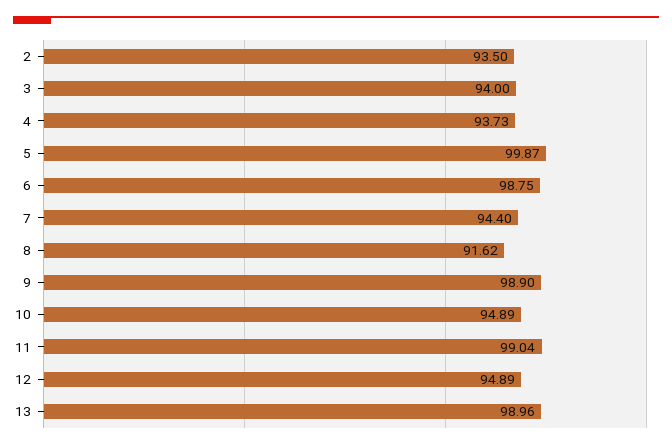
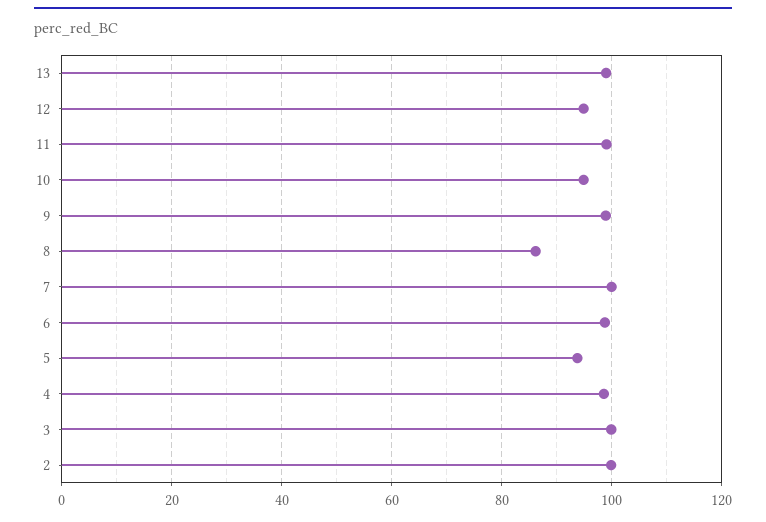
2: 93.5 -> 100
3: 94 -> 100
4: 93.73 -> 98
5: 99.87 -> 94
7: 94.4 -> 100
8: 91.62 -> 86

